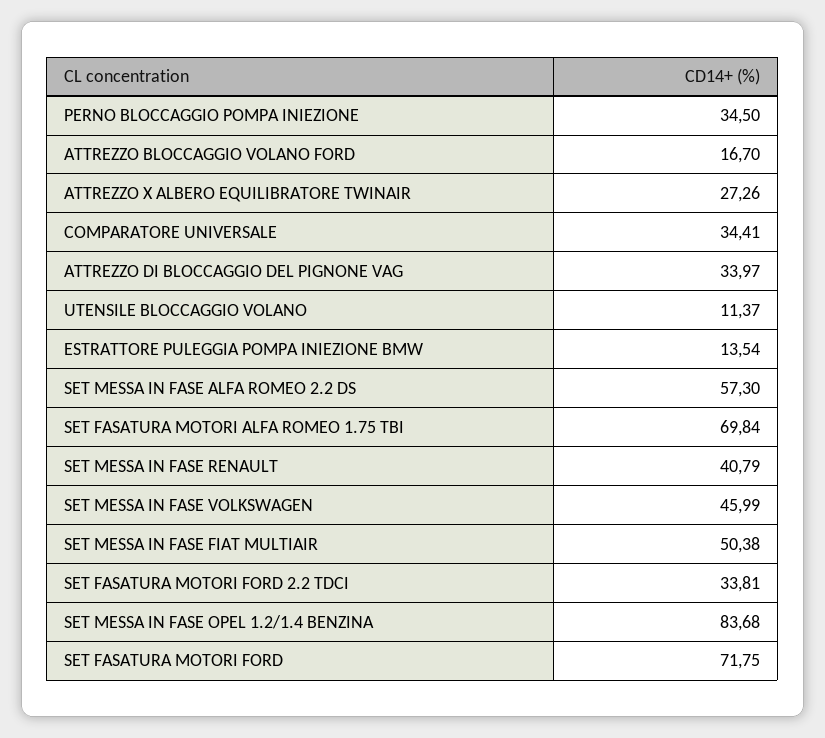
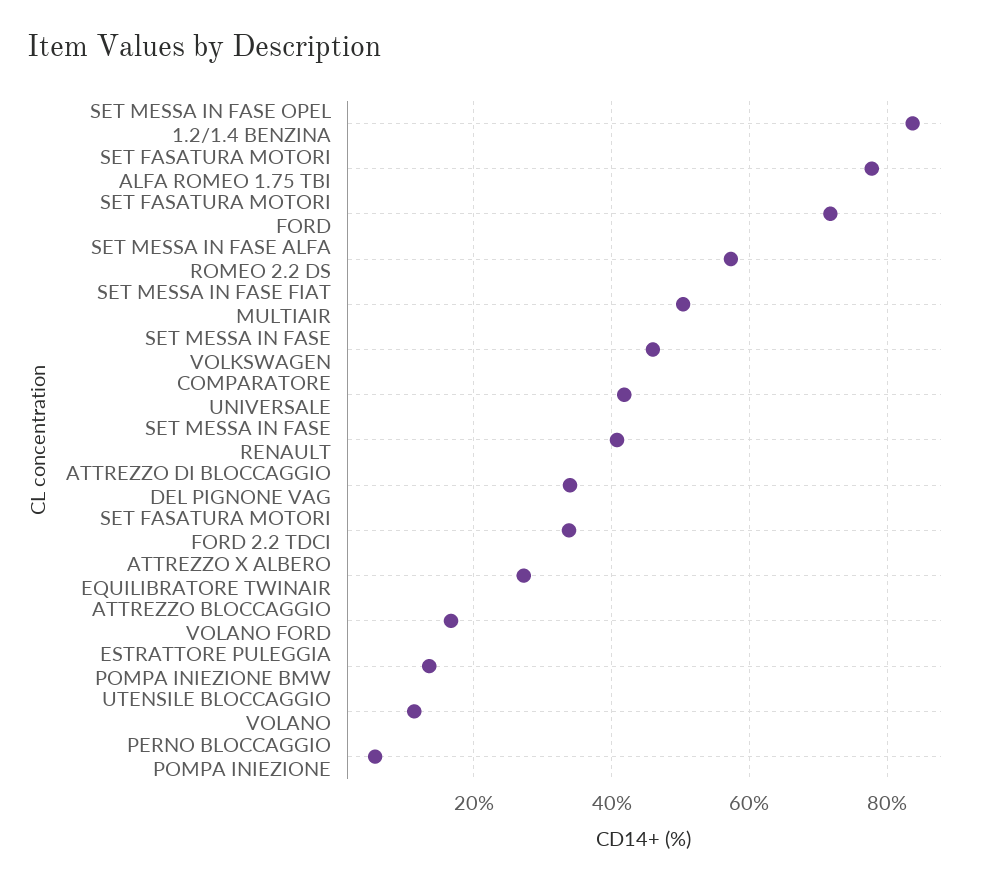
PERNO BLOCCAGGIO POMPA INIEZIONE: 34.5 -> 6
COMPARATORE UNIVERSALE: 34.41 -> 42
SET FASATURA MOTORI ALFA ROMEO 1.75 TBI: 69.84 -> 78

